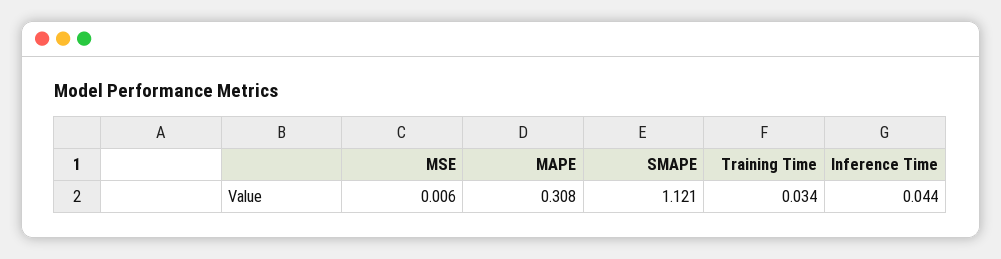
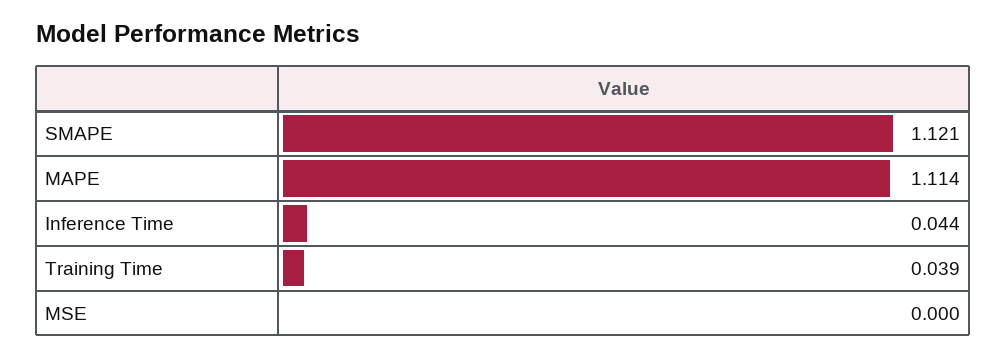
MSE: 0.006 -> 0
MAPE: 0.308 -> 1.114
Training Time: 0.034 -> 0.039

